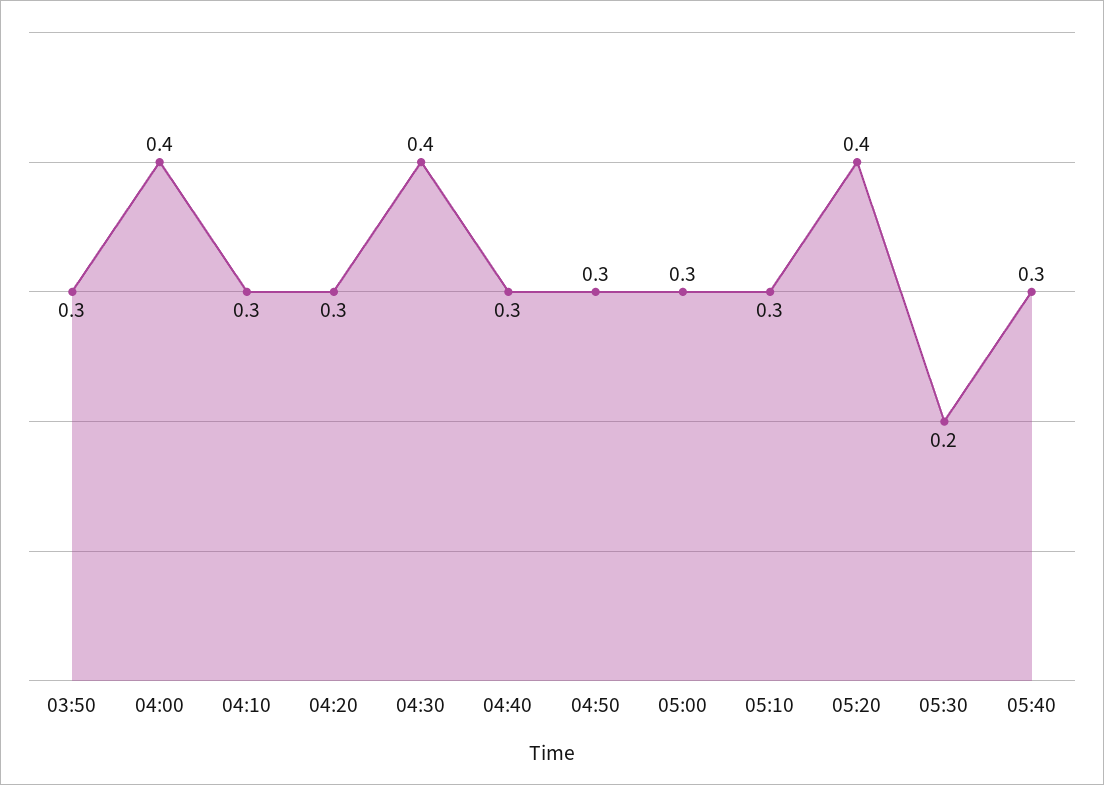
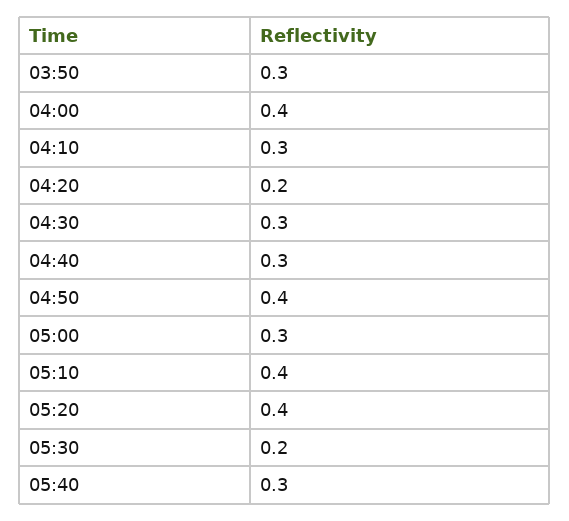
04:20: 0.3 -> 0.2
04:30: 0.4 -> 0.3
04:50: 0.3 -> 0.4
05:10: 0.3 -> 0.4

